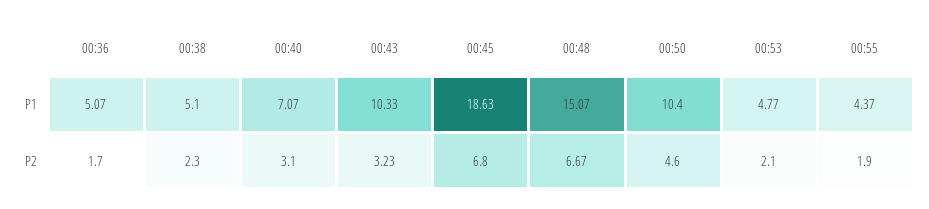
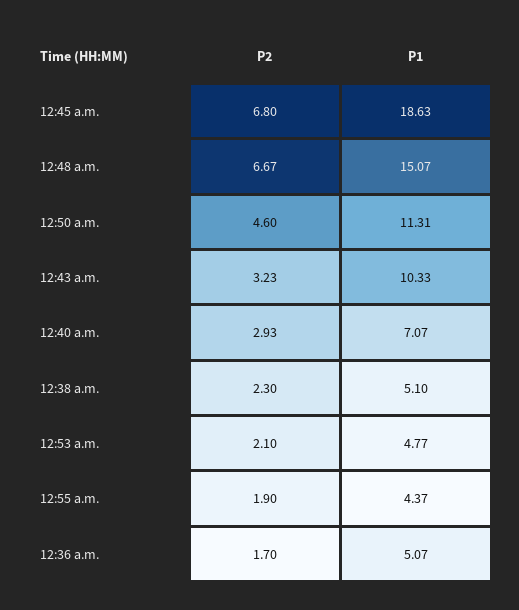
00:50, P1: 10.4 -> 11.31
00:40, P2: 3.1 -> 2.93

